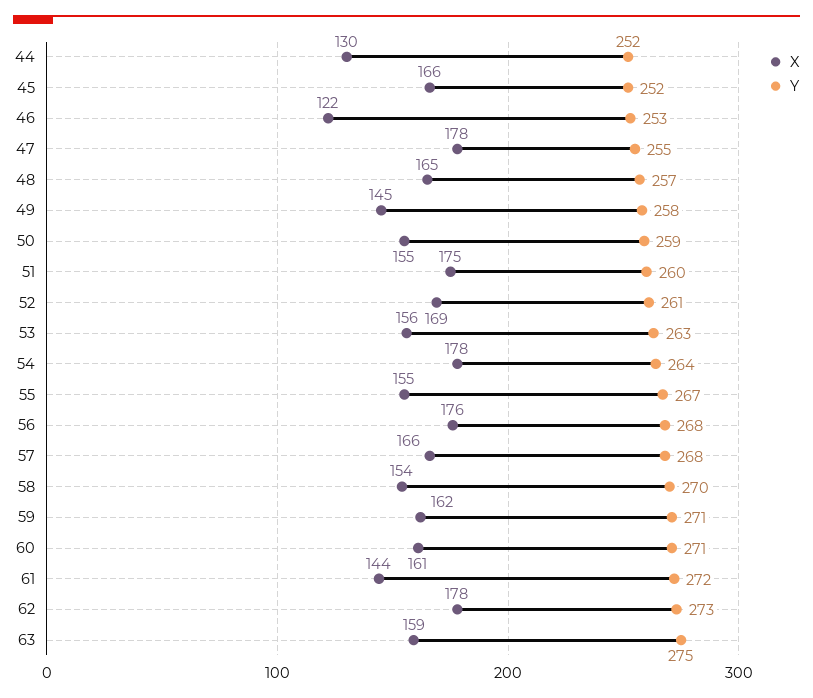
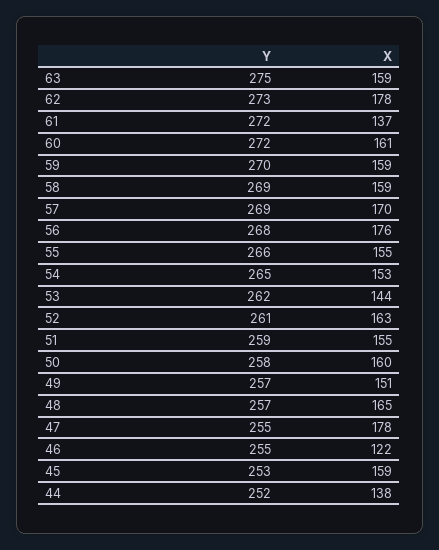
X, 44: 130 -> 138
X, 45: 166 -> 159
Y, 45: 252 -> 253
Y, 46: 253 -> 255
X, 49: 145 -> 151
Y, 49: 258 -> 257
X, 50: 155 -> 160
Y, 50: 259 -> 258
X, 51: 175 -> 155
Y, 51: 260 -> 259
X, 52: 169 -> 163
X, 53: 156 -> 144
Y, 53: 263 -> 262
X, 54: 178 -> 153
Y, 54: 264 -> 265
Y, 55: 267 -> 266
X, 57: 166 -> 170
Y, 57: 268 -> 269
X, 58: 154 -> 159
Y, 58: 270 -> 269
X, 59: 162 -> 159
Y, 59: 271 -> 270
Y, 60: 271 -> 272
X, 61: 144 -> 137

